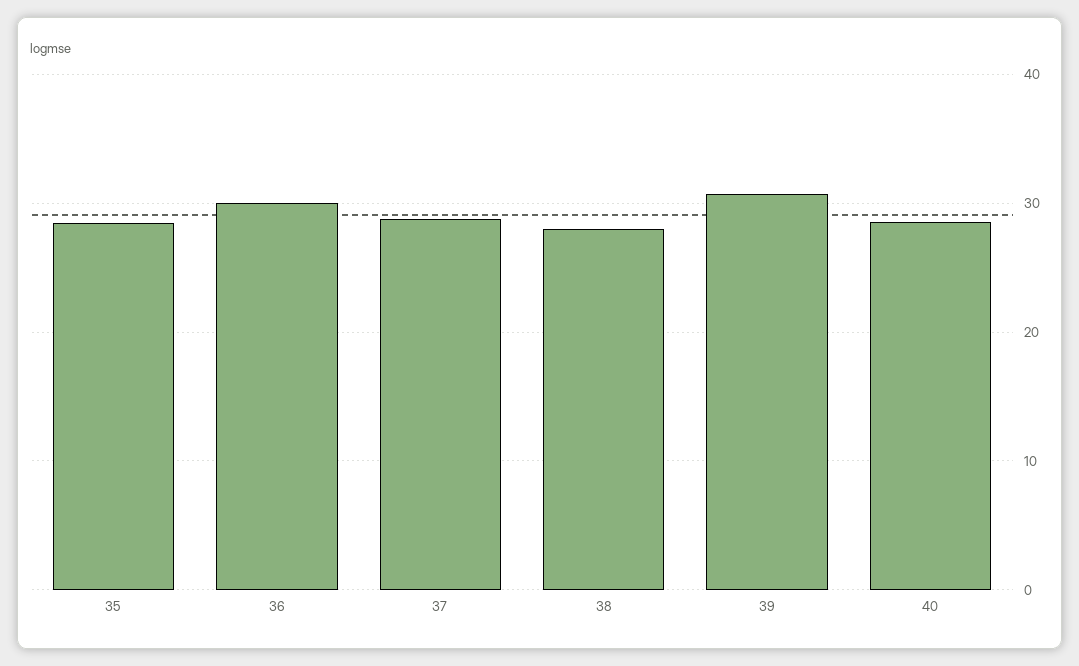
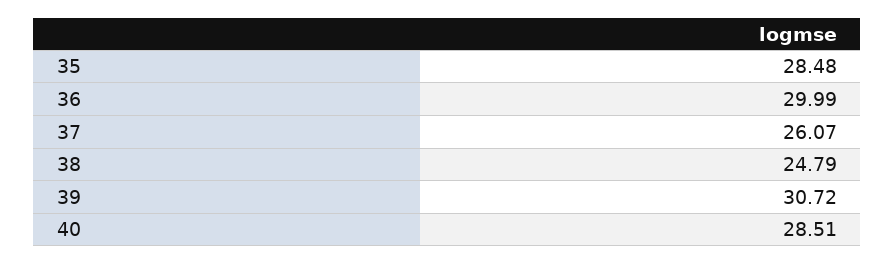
37: 29 -> 26.07
38: 28 -> 24.79

